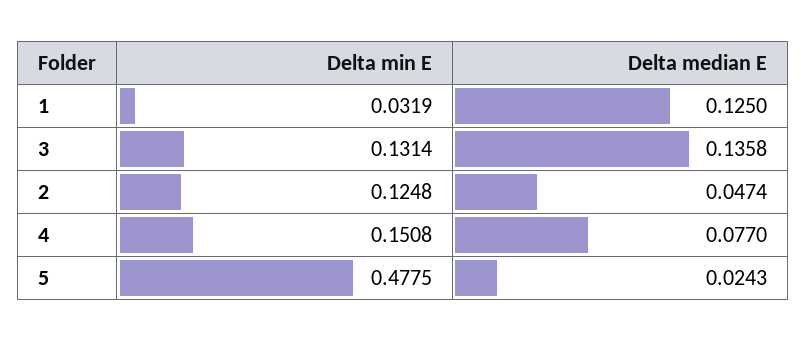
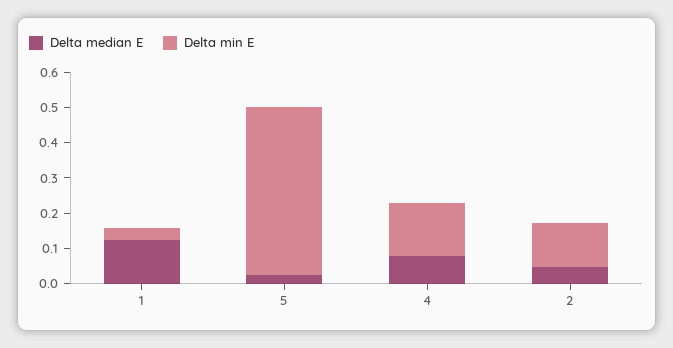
Delta min E, 3: 0.1314 -> none
Delta median E, 3: 0.1358 -> none

